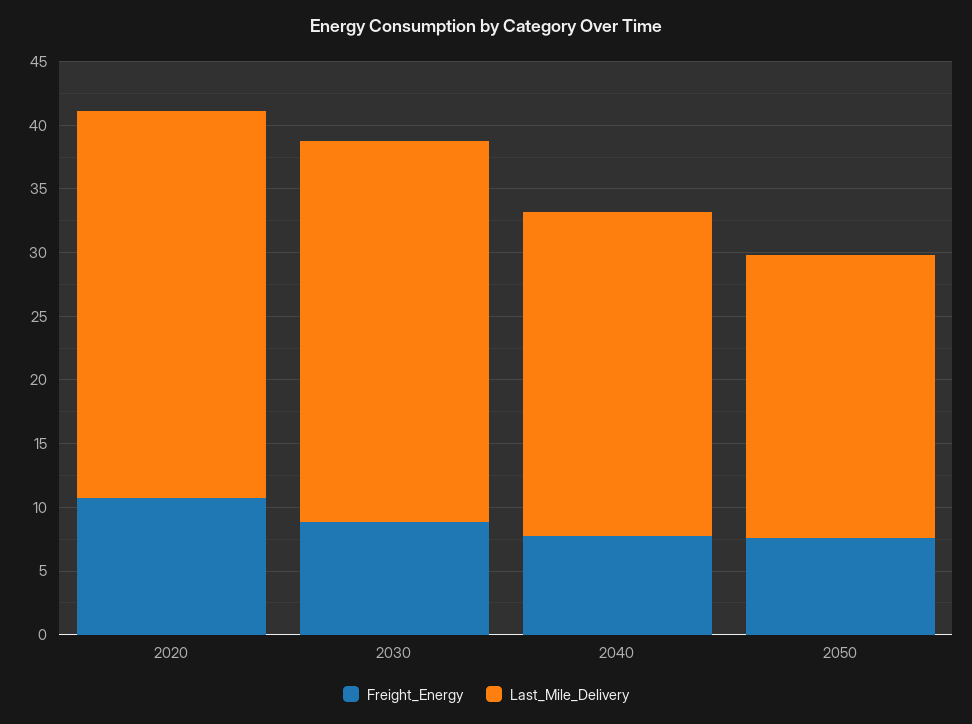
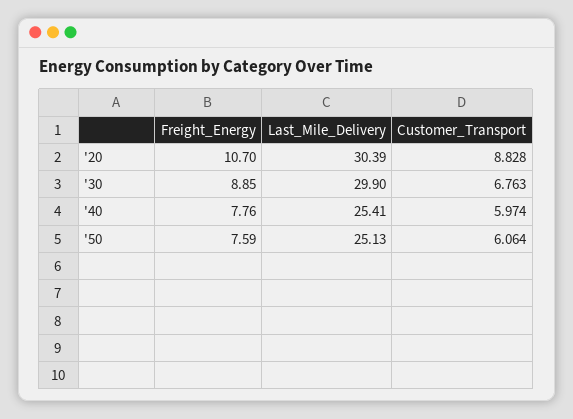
Last_Mile_Delivery, 2050: 22 -> 25.13
Customer_Transport, 2020: none -> 8.828
Customer_Transport, 2030: none -> 6.763
Customer_Transport, 2040: none -> 5.974
Customer_Transport, 2050: none -> 6.064

